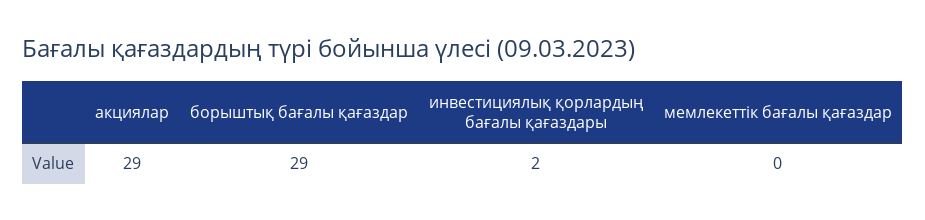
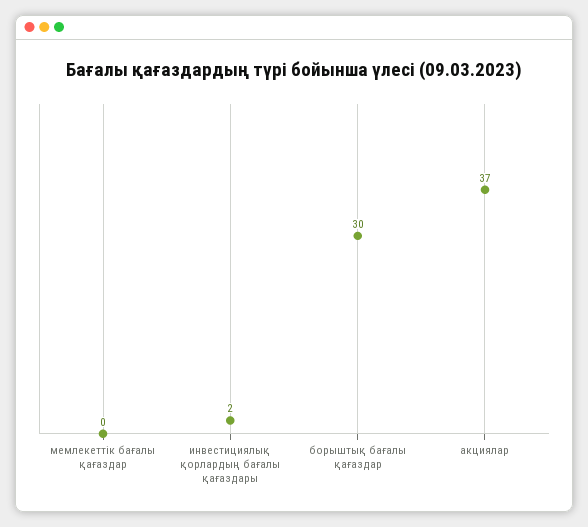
акциялар: 29 -> 37
борыштық бағалы қағаздар: 29 -> 30

